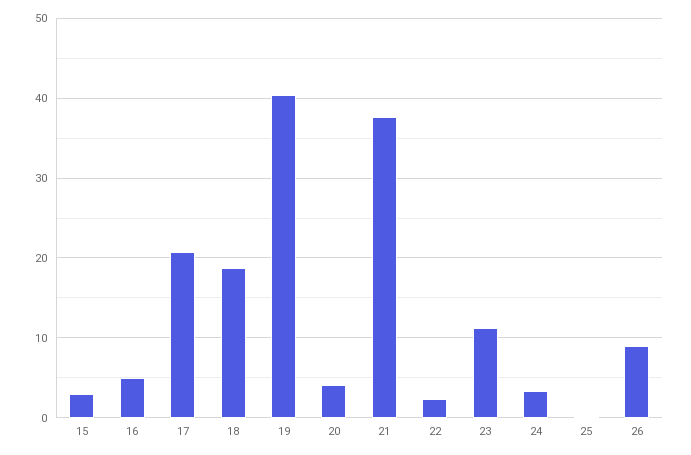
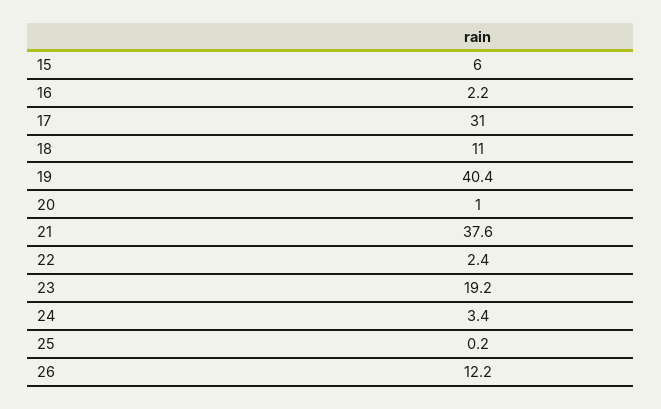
15: 3 -> 6
16: 5 -> 2.2
17: 21 -> 31
18: 19 -> 11
20: 4 -> 1
23: 11 -> 19.2
26: 9 -> 12.2

